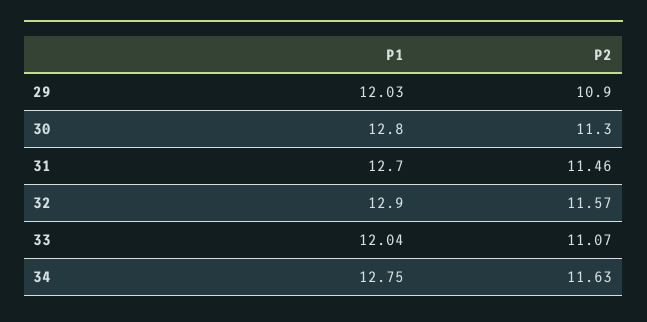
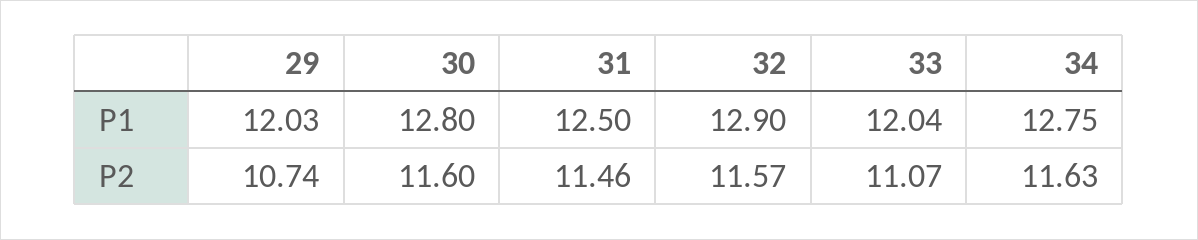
P2, 29: 10.9 -> 10.74
P2, 30: 11.3 -> 11.6
P1, 31: 12.7 -> 12.5

